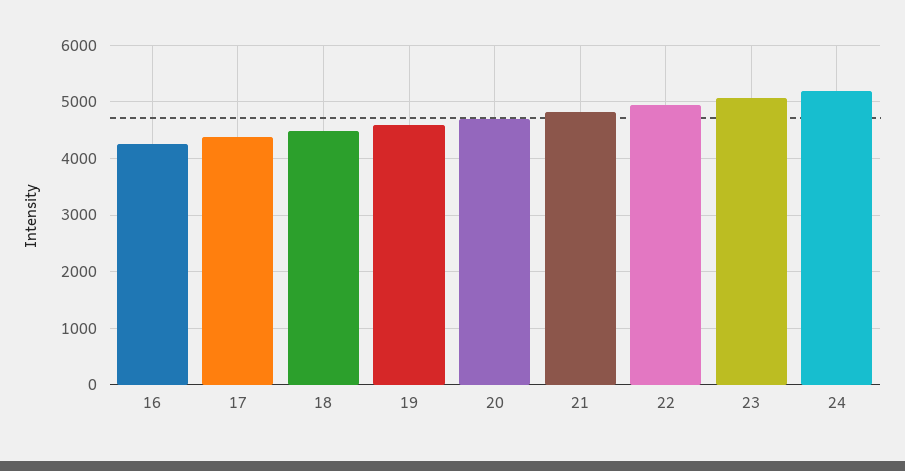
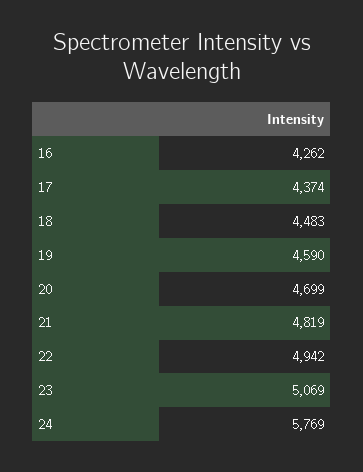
24: 5200 -> 5769

